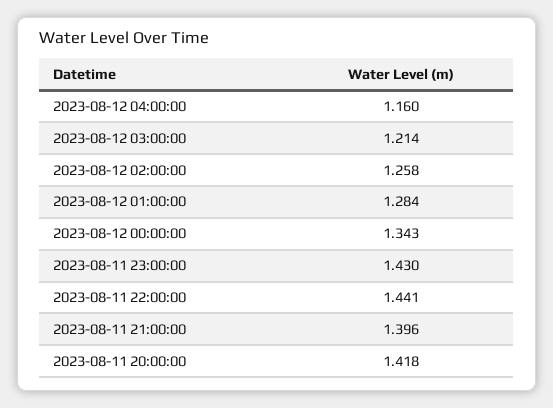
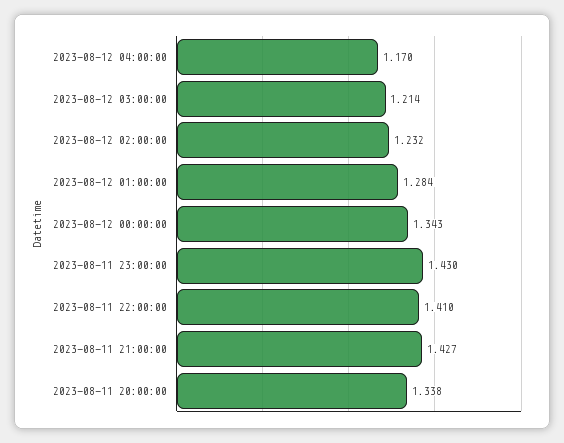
2023-08-12 04:00:00: 1.16 -> 1.17
2023-08-12 02:00:00: 1.258 -> 1.232
2023-08-11 22:00:00: 1.441 -> 1.41
2023-08-11 21:00:00: 1.396 -> 1.427
2023-08-11 20:00:00: 1.418 -> 1.338

